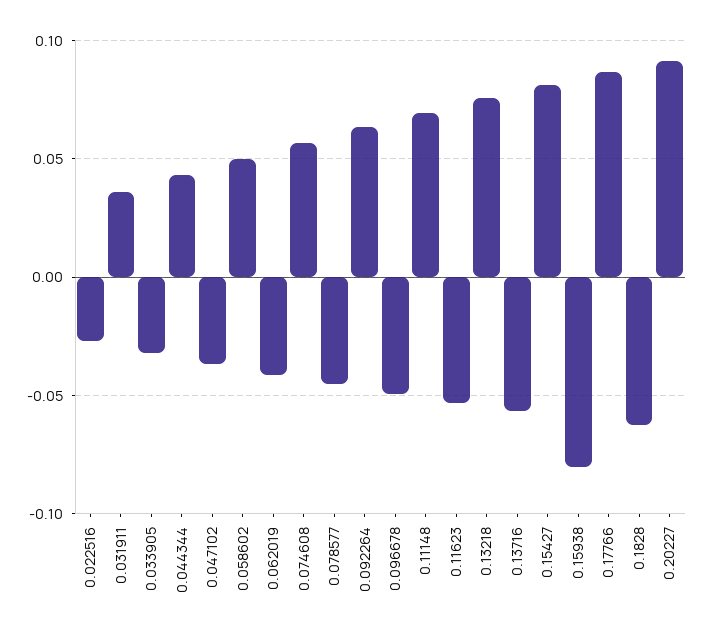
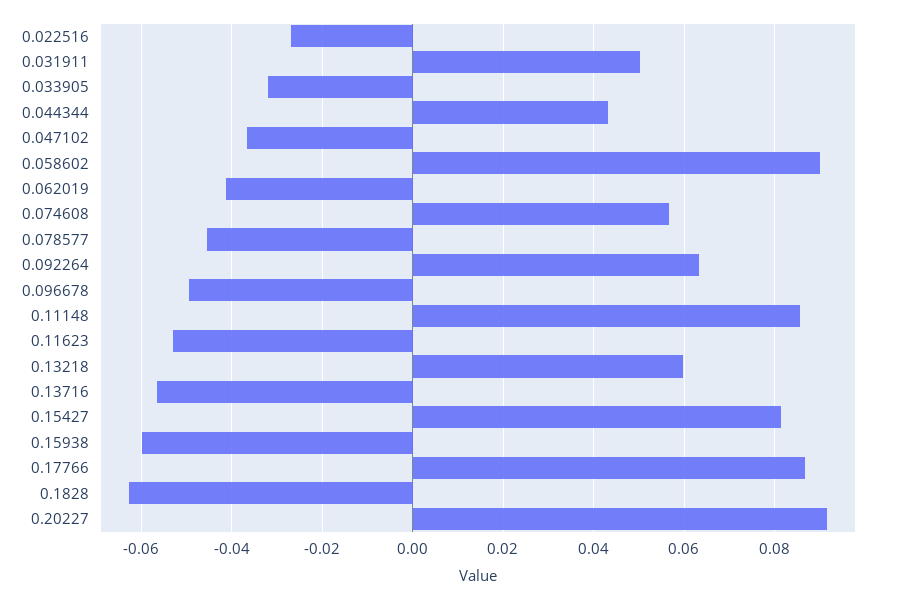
0.031911: 0.035 -> 0.05
0.058602: 0.05 -> 0.09
0.11148: 0.07 -> 0.086
0.13218: 0.075 -> 0.06
0.15938: -0.08 -> -0.06

